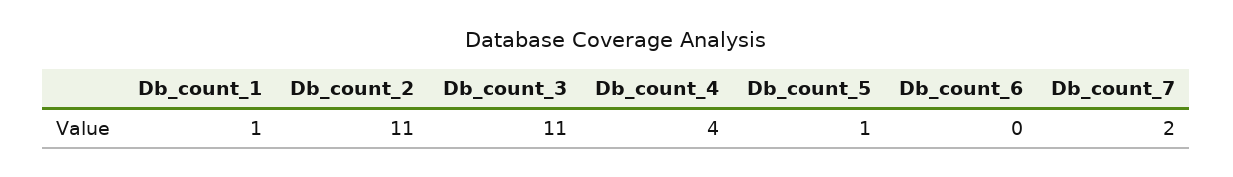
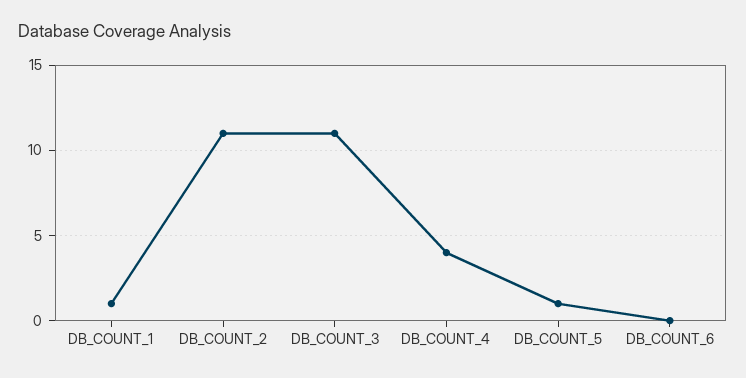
Db_count_7: 2 -> none

